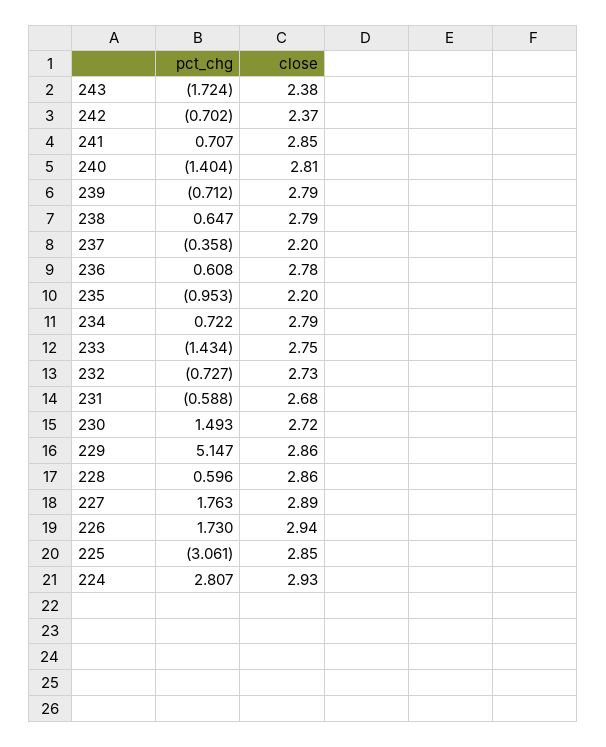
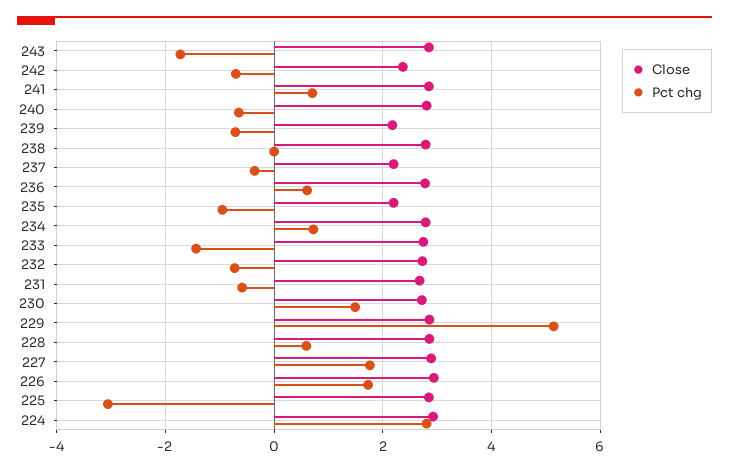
close, 243: 2.38 -> 2.8
pct_chg, 240: -1.404 -> -0.6
close, 239: 2.79 -> 2.2
pct_chg, 238: 0.647 -> 0

